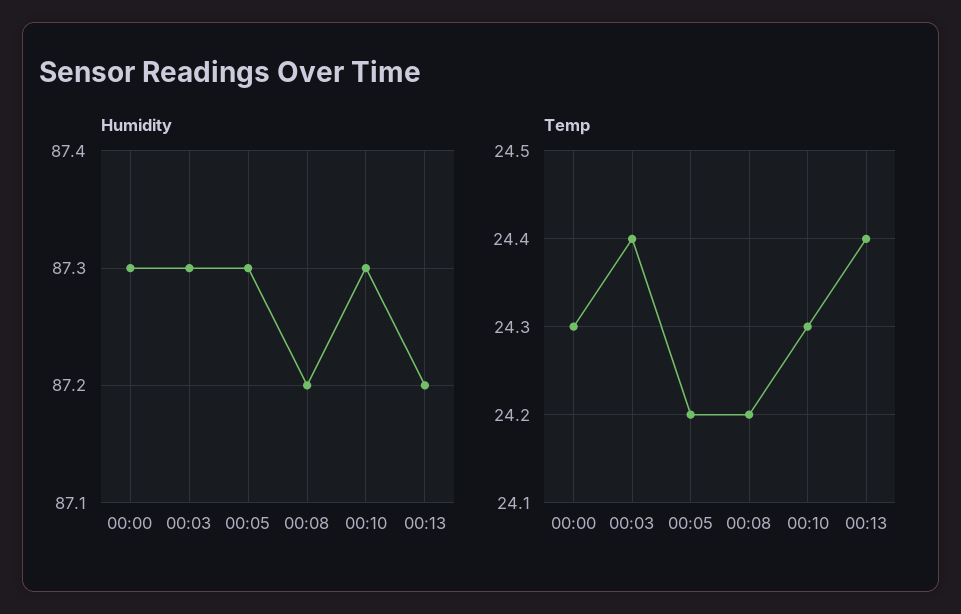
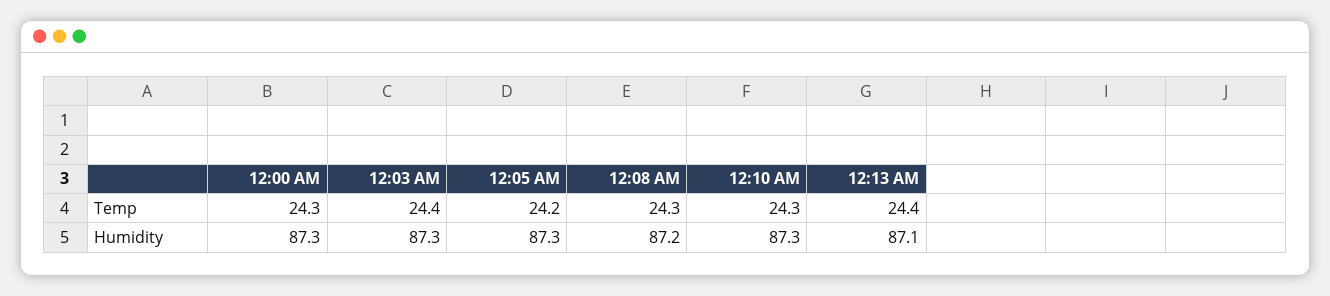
Humidity, 00:13: 87.2 -> 87.1
Temp, 00:08: 24.2 -> 24.3

